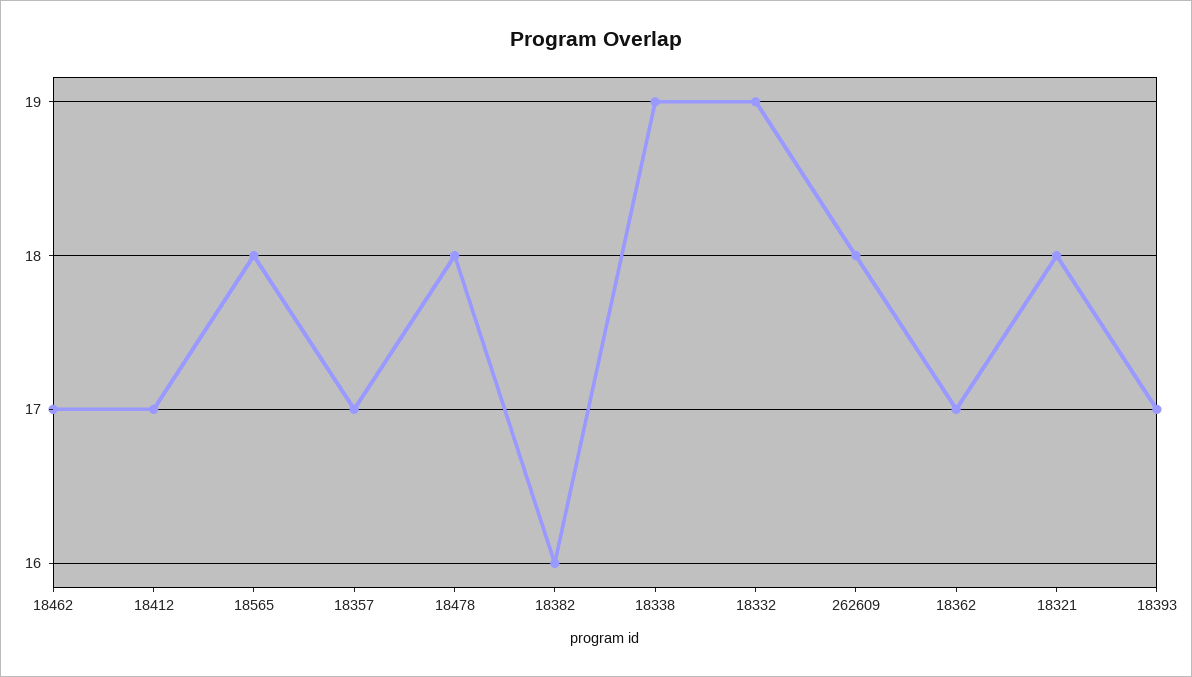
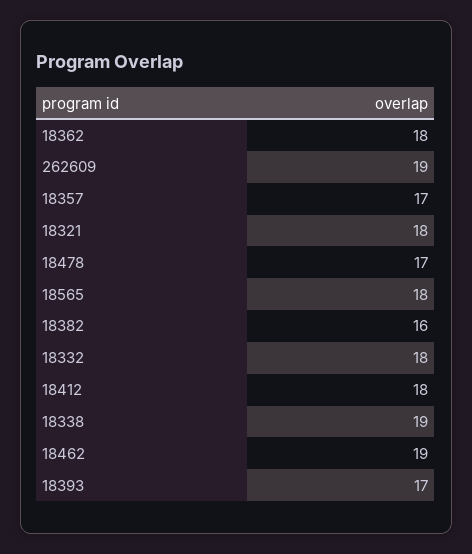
18462: 17 -> 19
18412: 17 -> 18
18478: 18 -> 17
18332: 19 -> 18
262609: 18 -> 19
18362: 17 -> 18

